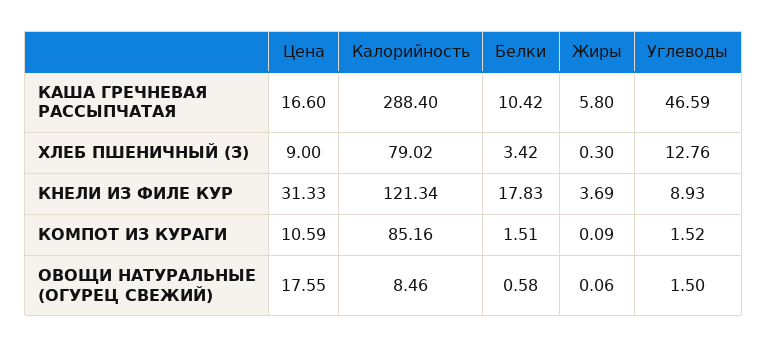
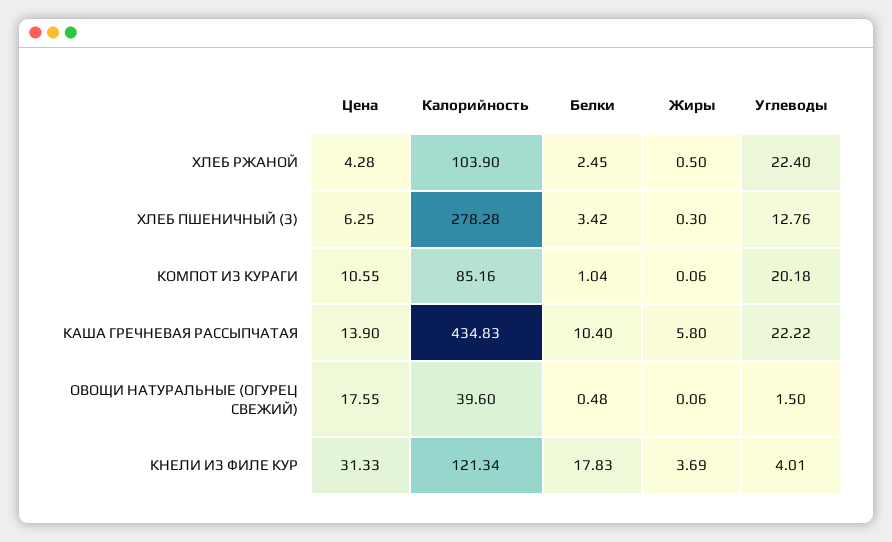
Цена, КАША ГРЕЧНЕВАЯ РАССЫПЧАТАЯ: 16.6 -> 13.9
Калорийность, КАША ГРЕЧНЕВАЯ РАССЫПЧАТАЯ: 288.4 -> 434.83
Белки, КАША ГРЕЧНЕВАЯ РАССЫПЧАТАЯ: 10.42 -> 10.4
Углеводы, КАША ГРЕЧНЕВАЯ РАССЫПЧАТАЯ: 46.59 -> 22.22
Цена, ХЛЕБ ПШЕНИЧНЫЙ (З): 9 -> 6.25
Калорийность, ХЛЕБ ПШЕНИЧНЫЙ (З): 79.02 -> 278.28
Углеводы, КНЕЛИ ИЗ ФИЛЕ КУР: 8.93 -> 4.01
Цена, КОМПОТ ИЗ КУРАГИ: 10.59 -> 10.55
Белки, КОМПОТ ИЗ КУРАГИ: 1.51 -> 1.04
Жиры, КОМПОТ ИЗ КУРАГИ: 0.09 -> 0.06
Углеводы, КОМПОТ ИЗ КУРАГИ: 1.52 -> 20.18
Калорийность, ОВОЩИ НАТУРАЛЬНЫЕ (ОГУРЕЦ СВЕЖИЙ): 8.46 -> 39.6
Белки, ОВОЩИ НАТУРАЛЬНЫЕ (ОГУРЕЦ СВЕЖИЙ): 0.58 -> 0.48
Цена, ХЛЕБ РЖАНОЙ: none -> 4.28
Калорийность, ХЛЕБ РЖАНОЙ: none -> 103.9
Белки, ХЛЕБ РЖАНОЙ: none -> 2.45
Жиры, ХЛЕБ РЖАНОЙ: none -> 0.5
Углеводы, ХЛЕБ РЖАНОЙ: none -> 22.4

